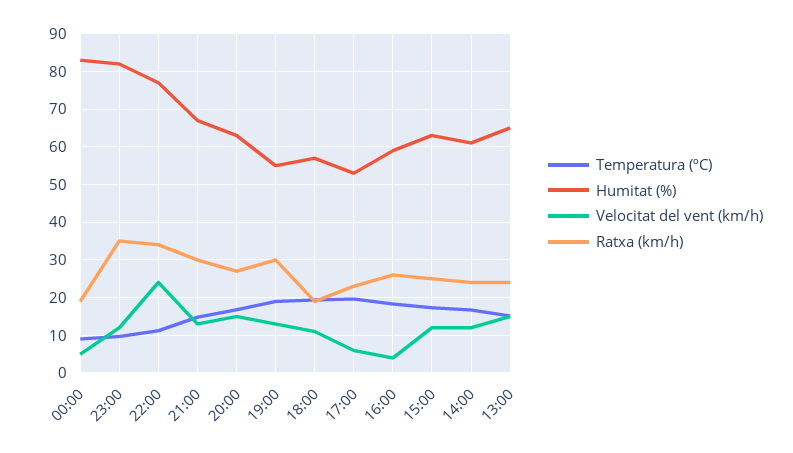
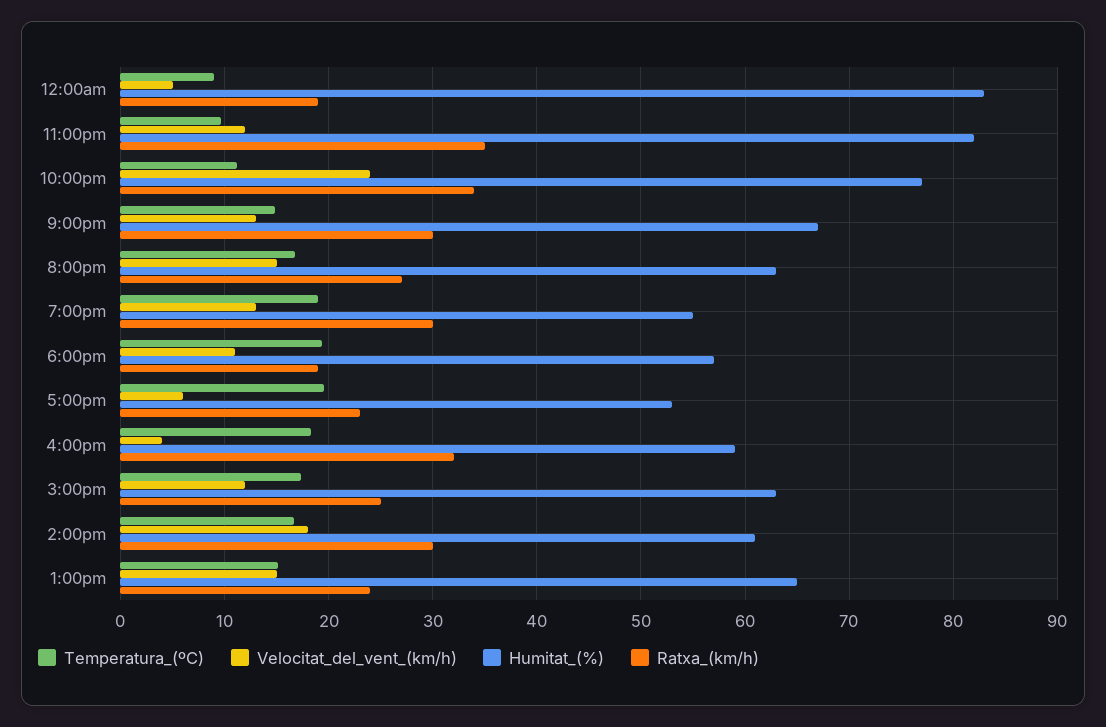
Ratxa (km/h), 16:00: 26 -> 32
Velocitat del vent (km/h), 14:00: 12 -> 18
Ratxa (km/h), 14:00: 24 -> 30

